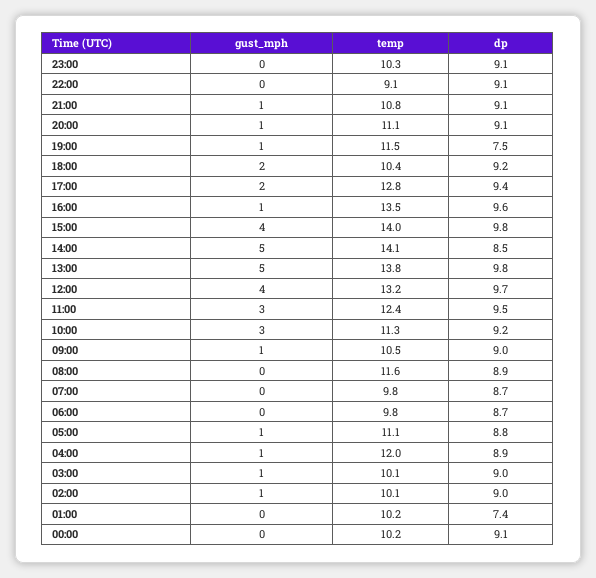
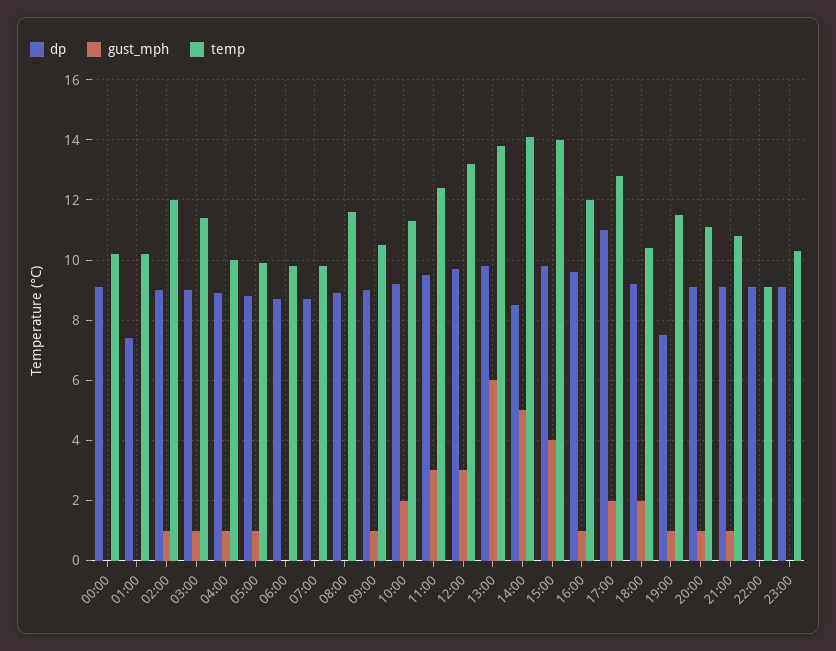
dp, 17:00: 9.4 -> 11
temp, 16:00: 13.5 -> 12
gust_mph, 13:00: 5 -> 6
gust_mph, 12:00: 4 -> 3
gust_mph, 10:00: 3 -> 2
temp, 05:00: 11.1 -> 10
temp, 04:00: 12 -> 10
temp, 03:00: 10.1 -> 11.5
temp, 02:00: 10.1 -> 12

